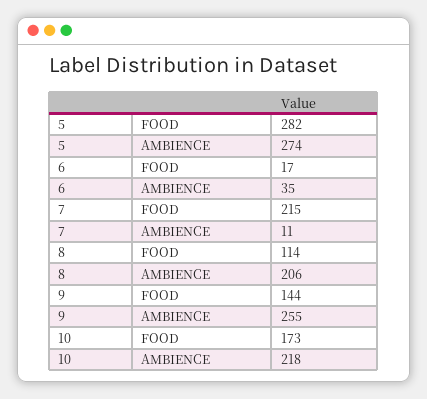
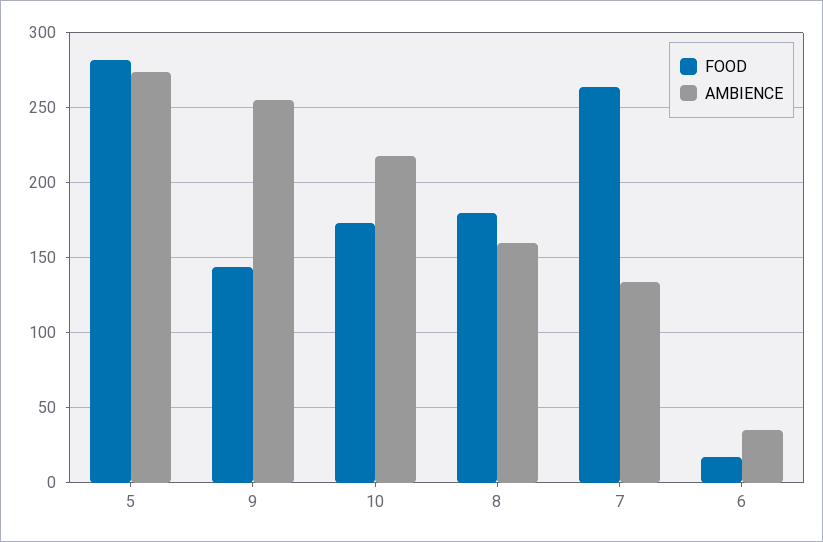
FOOD, 7: 215 -> 265
AMBIENCE, 7: 11 -> 135
FOOD, 8: 114 -> 180
AMBIENCE, 8: 206 -> 160

